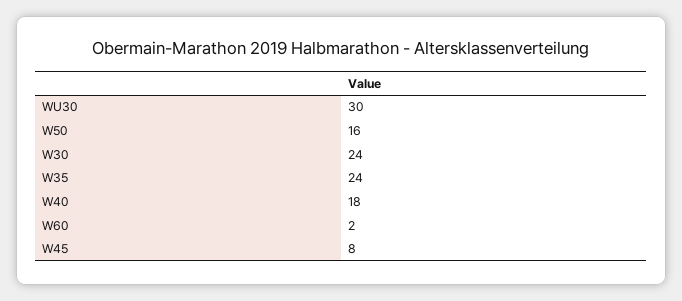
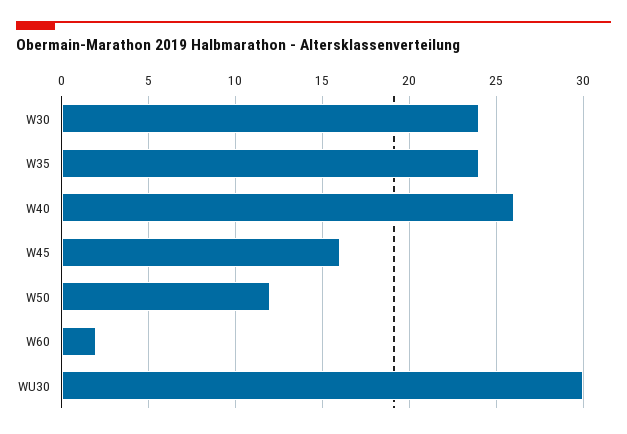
W50: 16 -> 12
W40: 18 -> 26
W45: 8 -> 16

